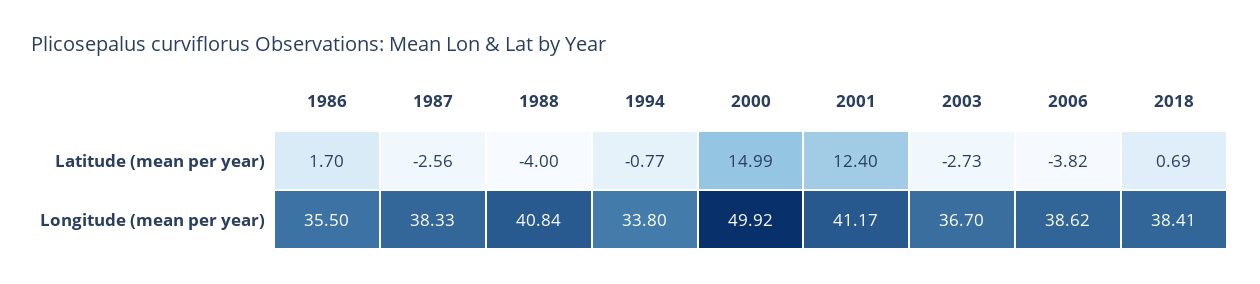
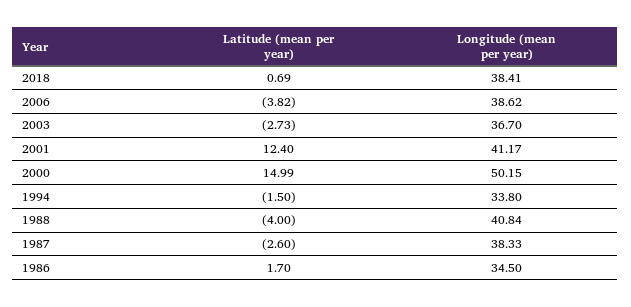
1987, Latitude (mean per year): -2.56 -> -2.6
1994, Latitude (mean per year): -0.77 -> -1.5
1986, Longitude (mean per year): 35.5 -> 34.5
2000, Longitude (mean per year): 49.92 -> 50.15

